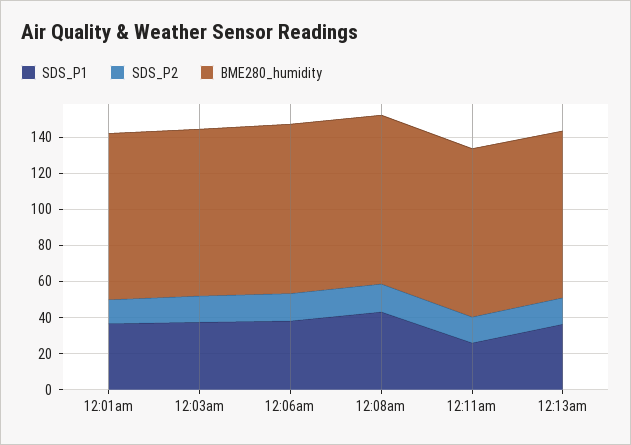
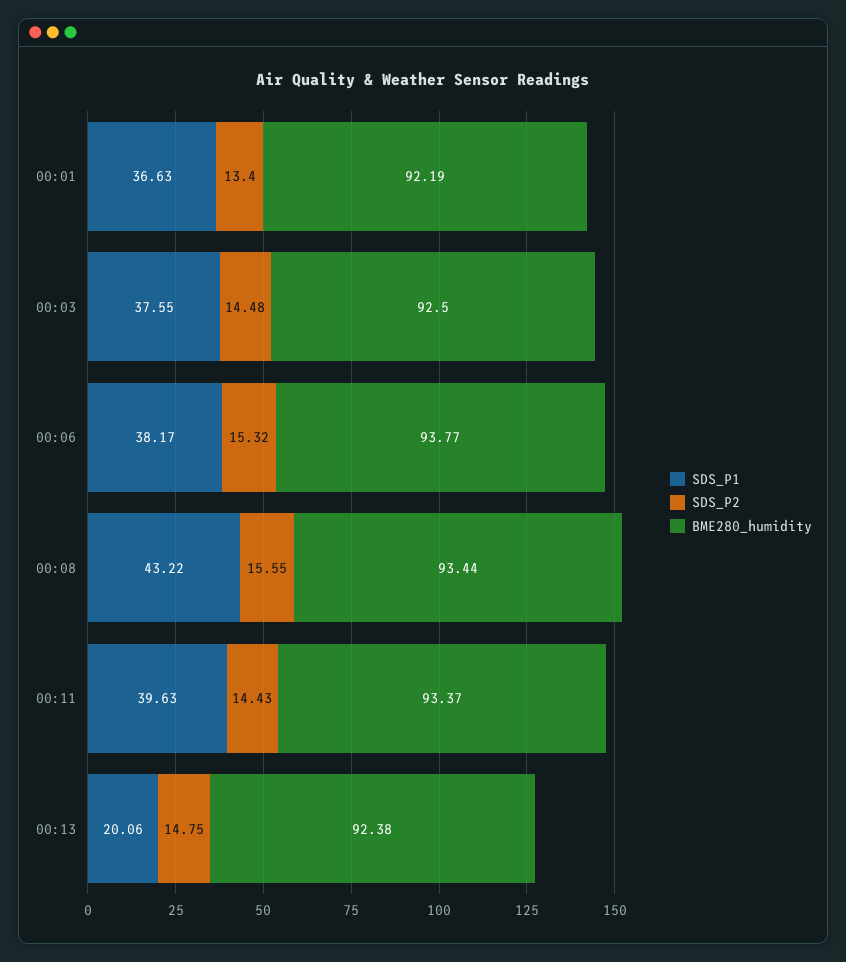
SDS_P1, 12:11am: 25 -> 39.63
SDS_P1, 12:13am: 35 -> 20.06

